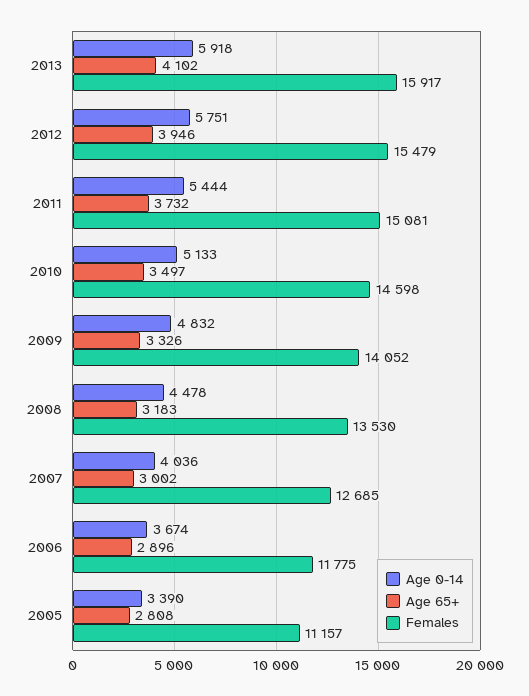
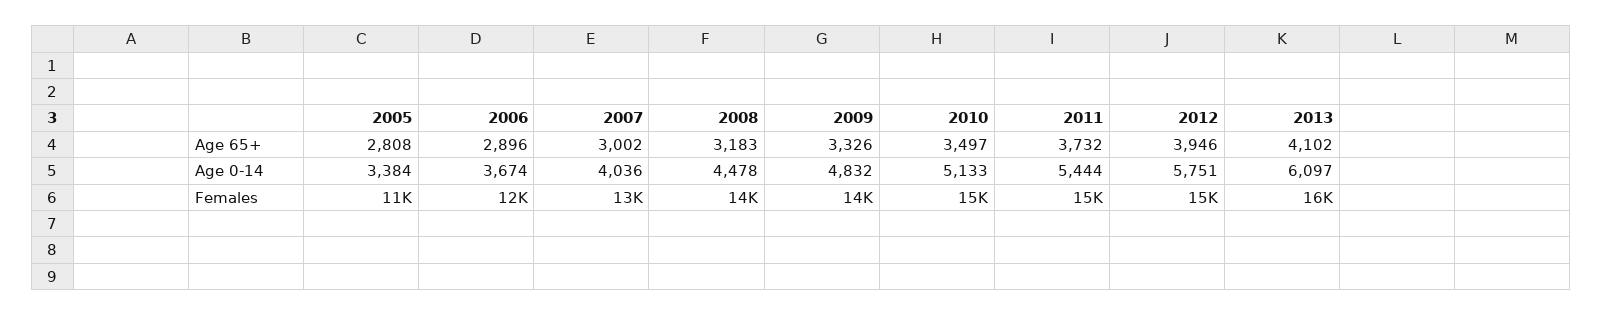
Age 0-14, 2013: 5918 -> 6097
Age 0-14, 2005: 3390 -> 3384

